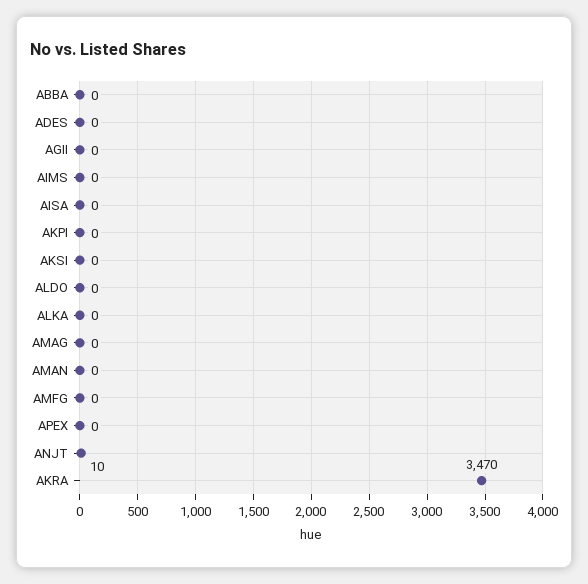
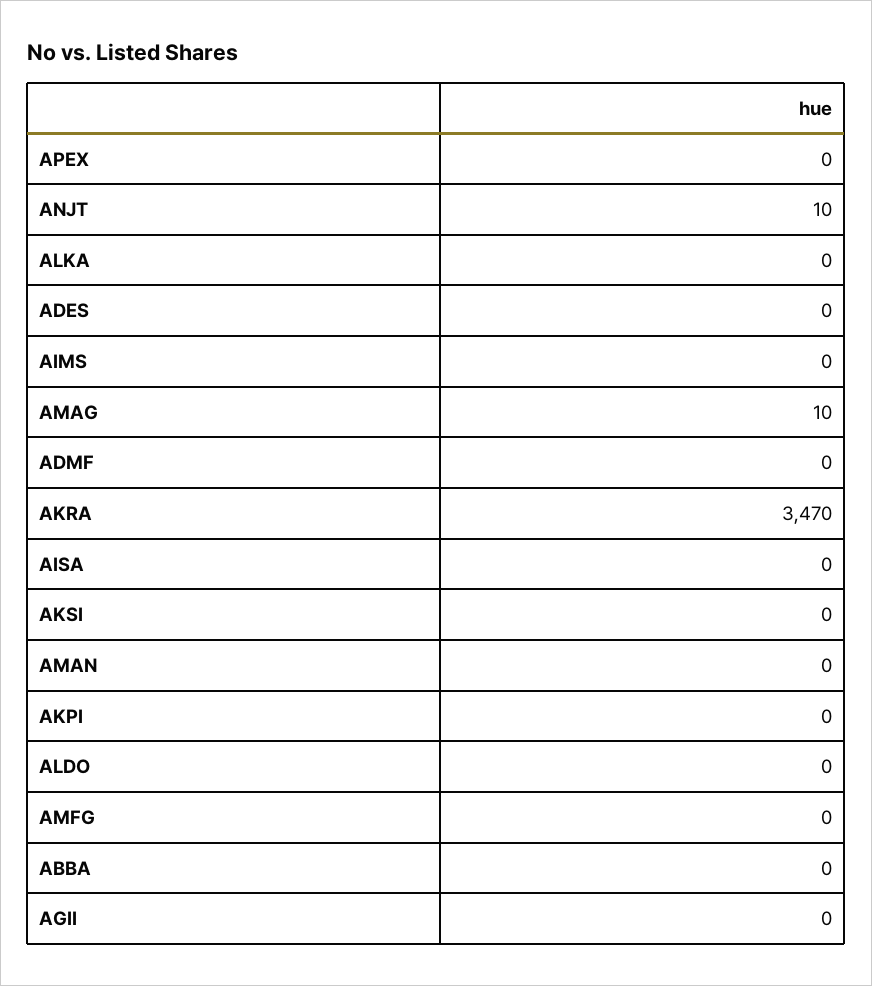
AMAG: 0 -> 10
ADMF: none -> 0

